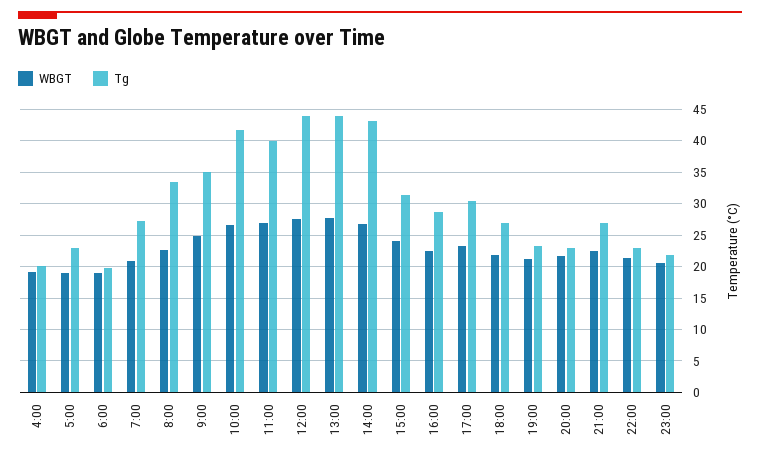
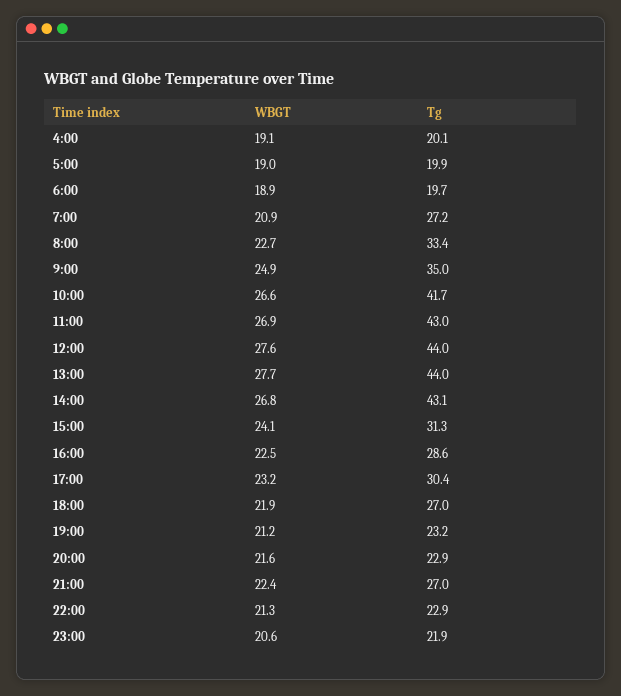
Tg, 5:00: 23 -> 19.9
Tg, 11:00: 40 -> 43

